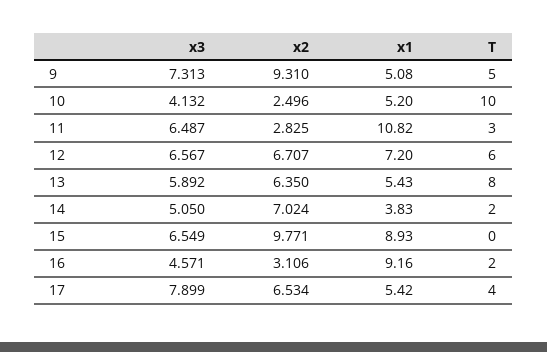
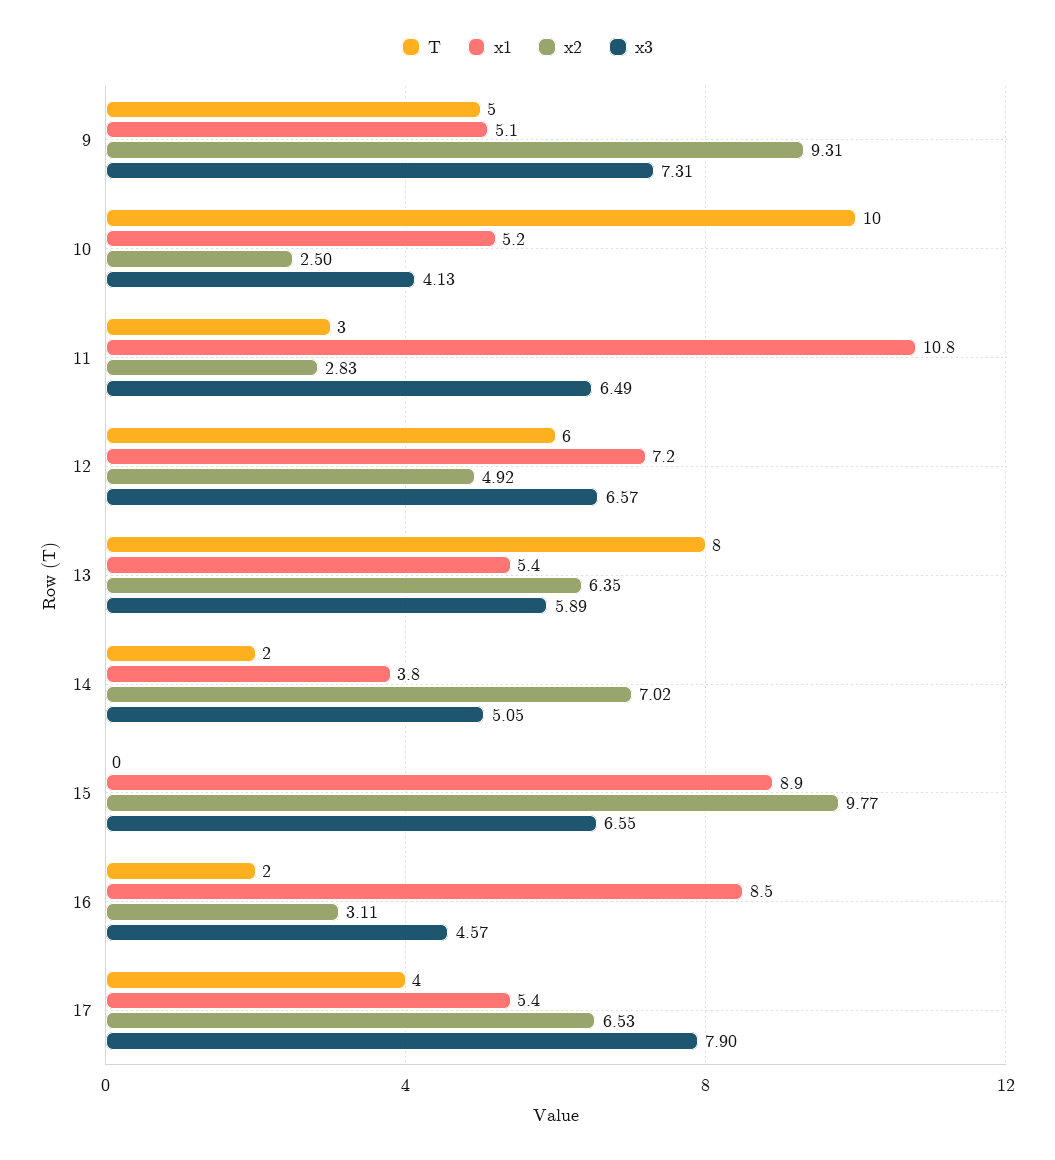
x2, 12: 6.707 -> 4.92
x1, 16: 9.16 -> 8.5

